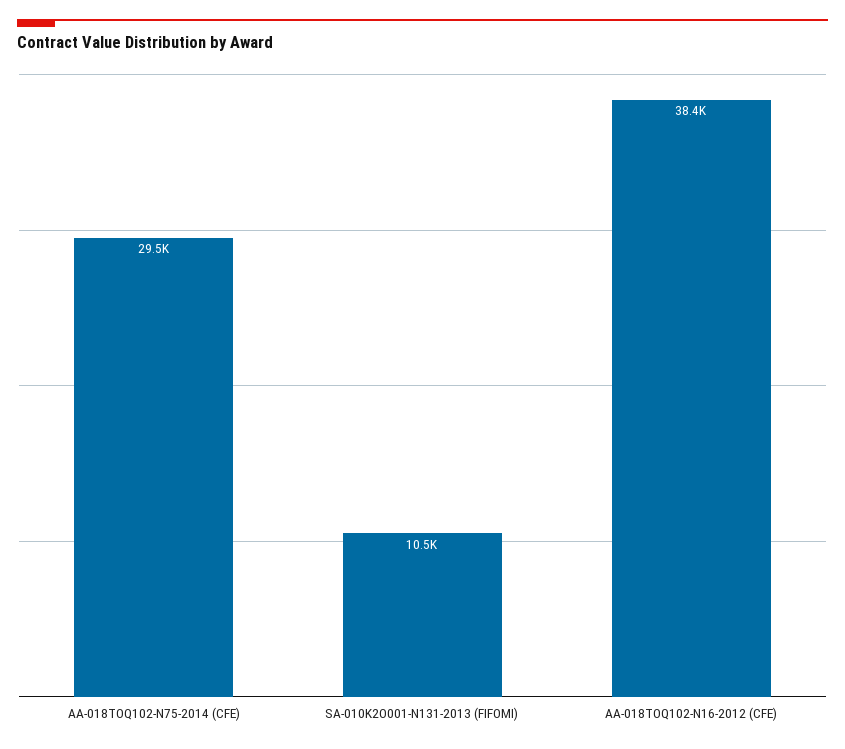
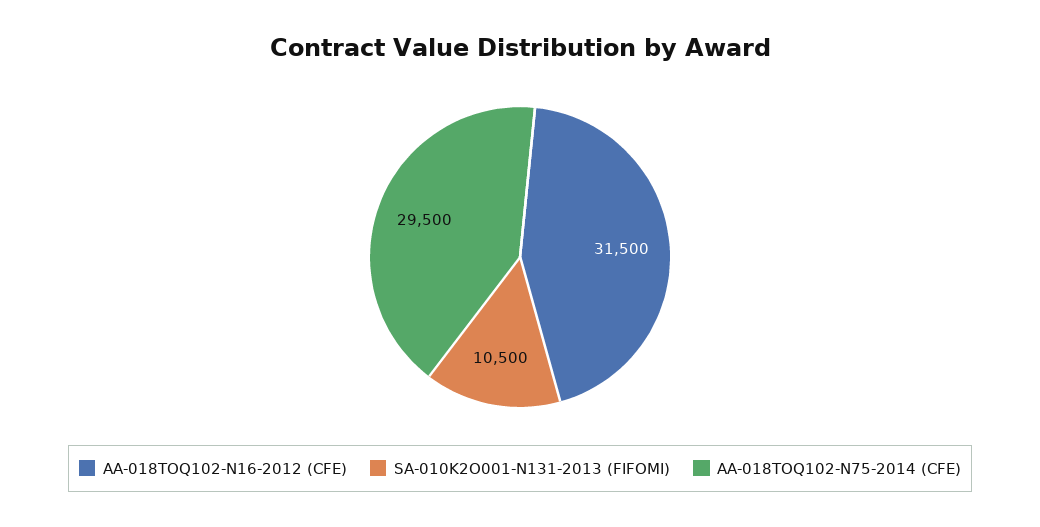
AA-018TOQ102-N16-2012 (CFE): 38400 -> 31500

